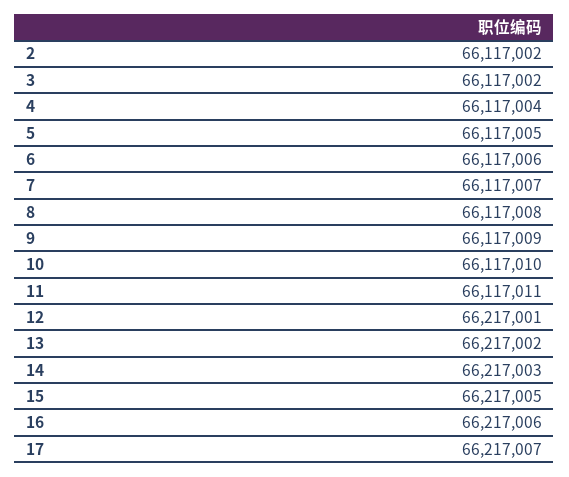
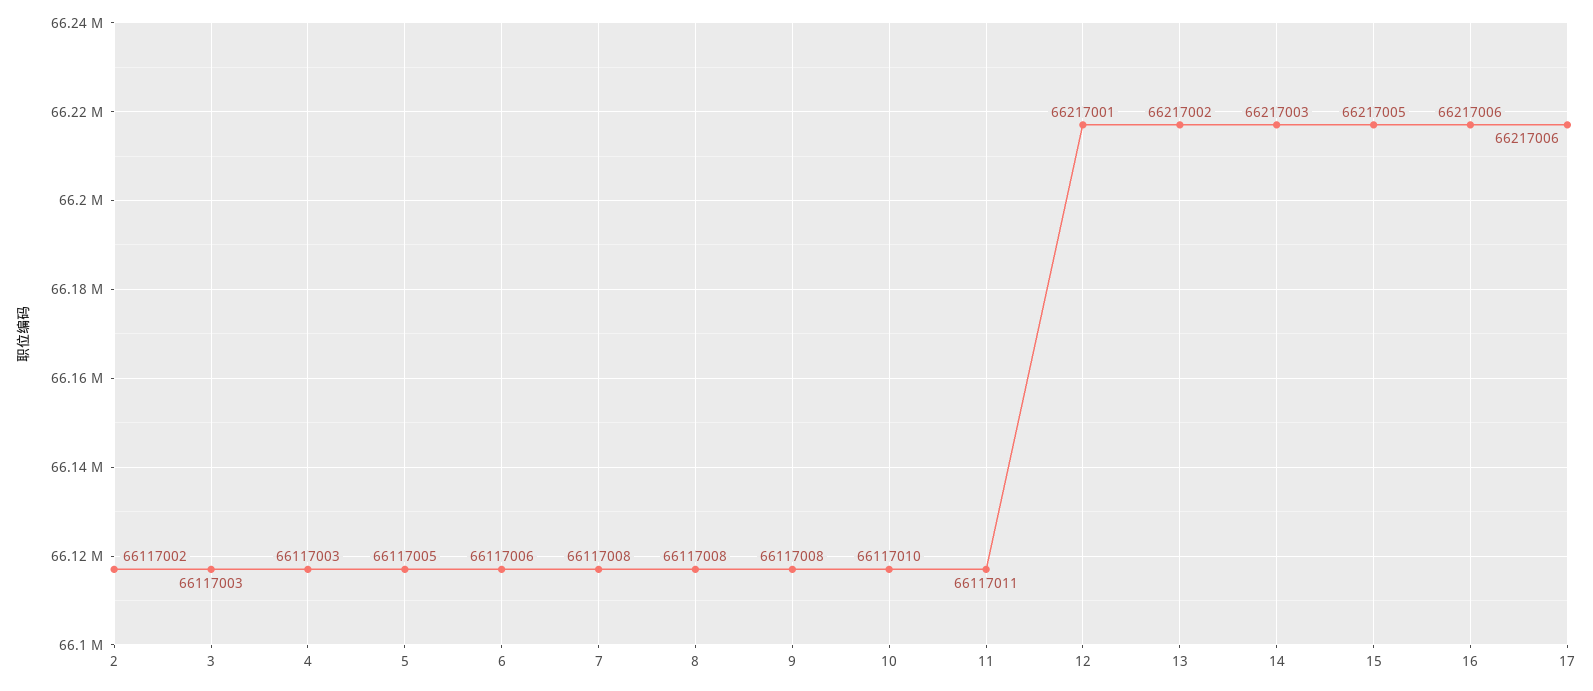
3: 66117002 -> 66117003
4: 66117004 -> 66117003
7: 66117007 -> 66117008
9: 66117009 -> 66117008
17: 66217007 -> 66217006

